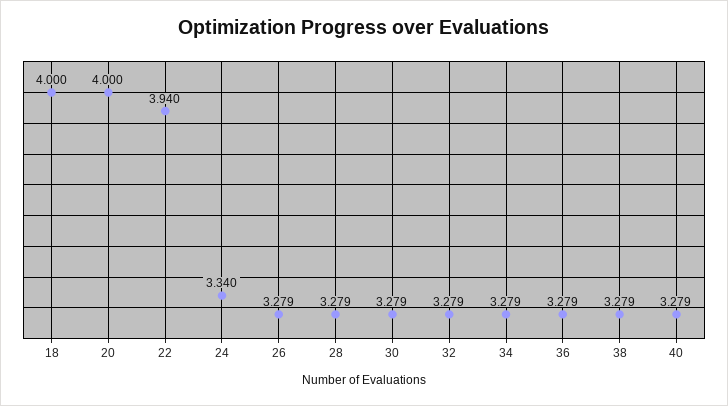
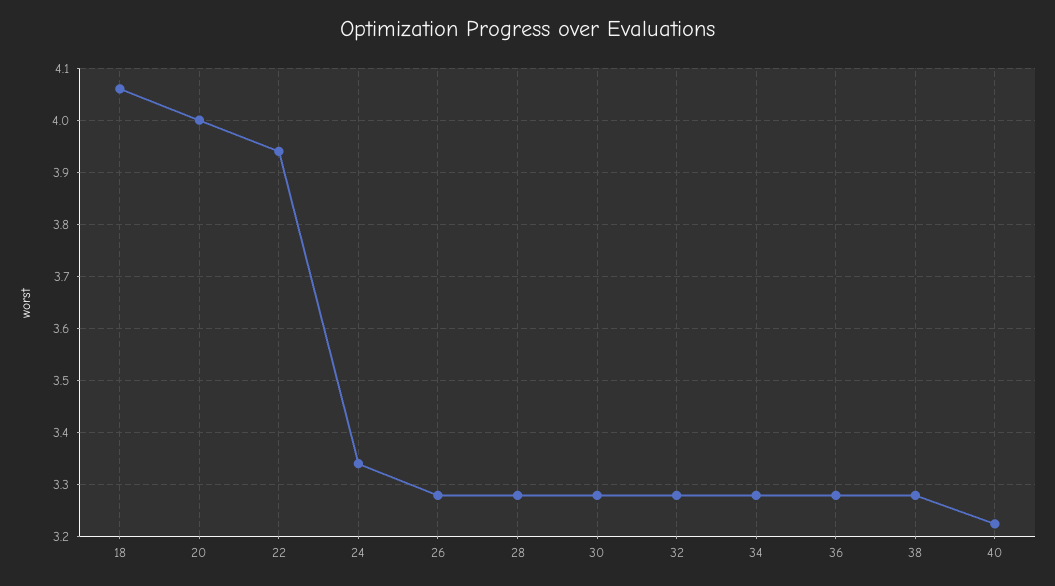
18: 4 -> 4.06
40: 3.279 -> 3.22

